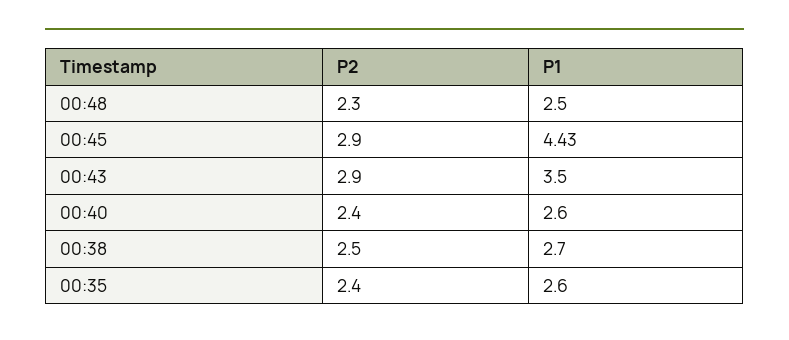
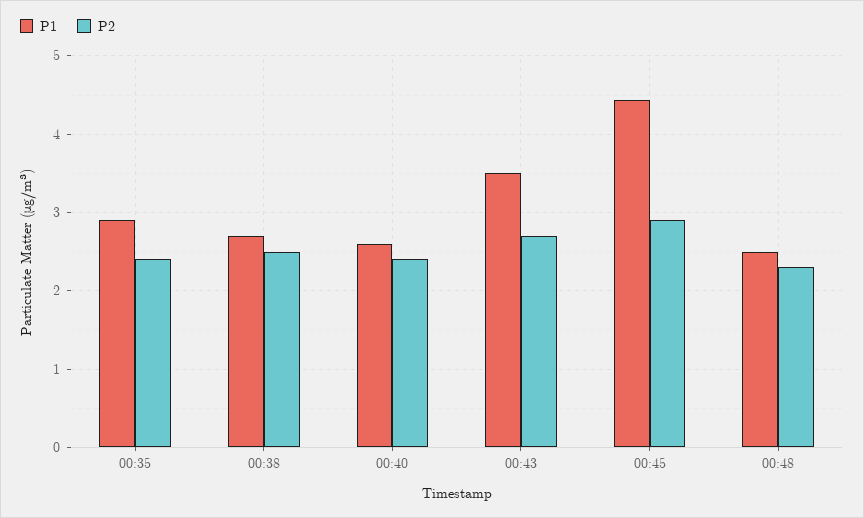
P2, 00:43: 2.9 -> 2.7
P1, 00:35: 2.6 -> 2.9

